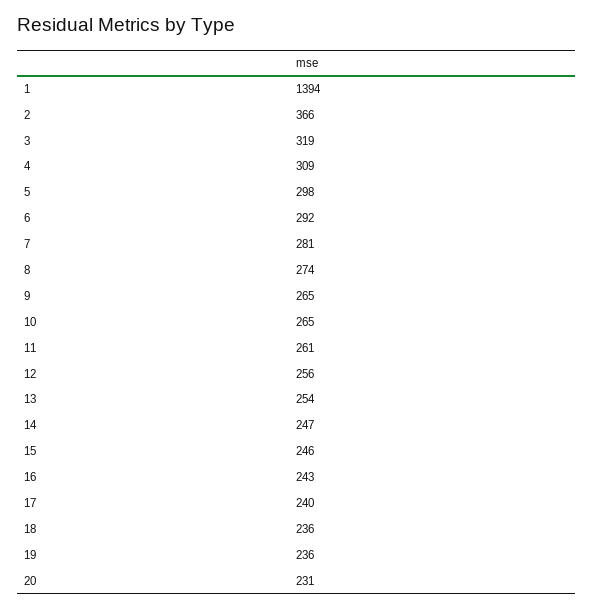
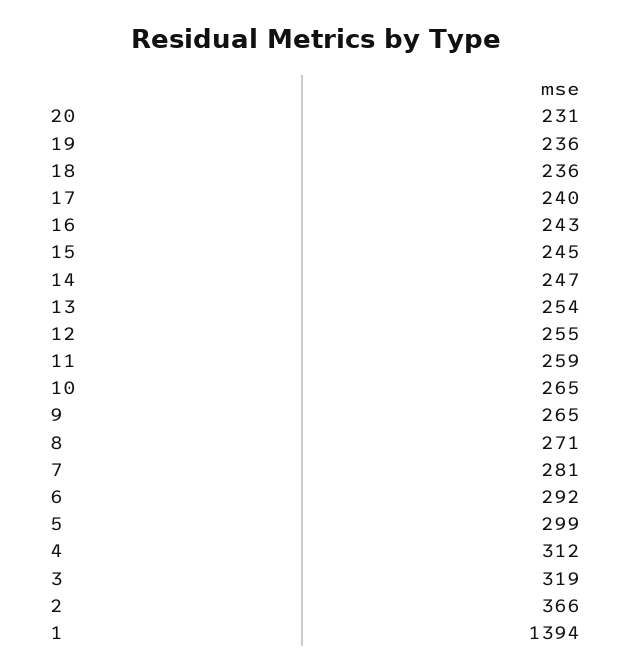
4: 309 -> 312
5: 298 -> 299
8: 274 -> 271
11: 261 -> 259
12: 256 -> 255
15: 246 -> 245

